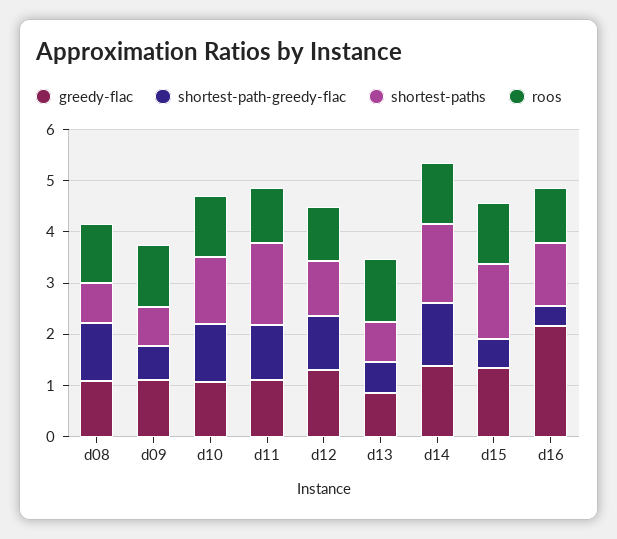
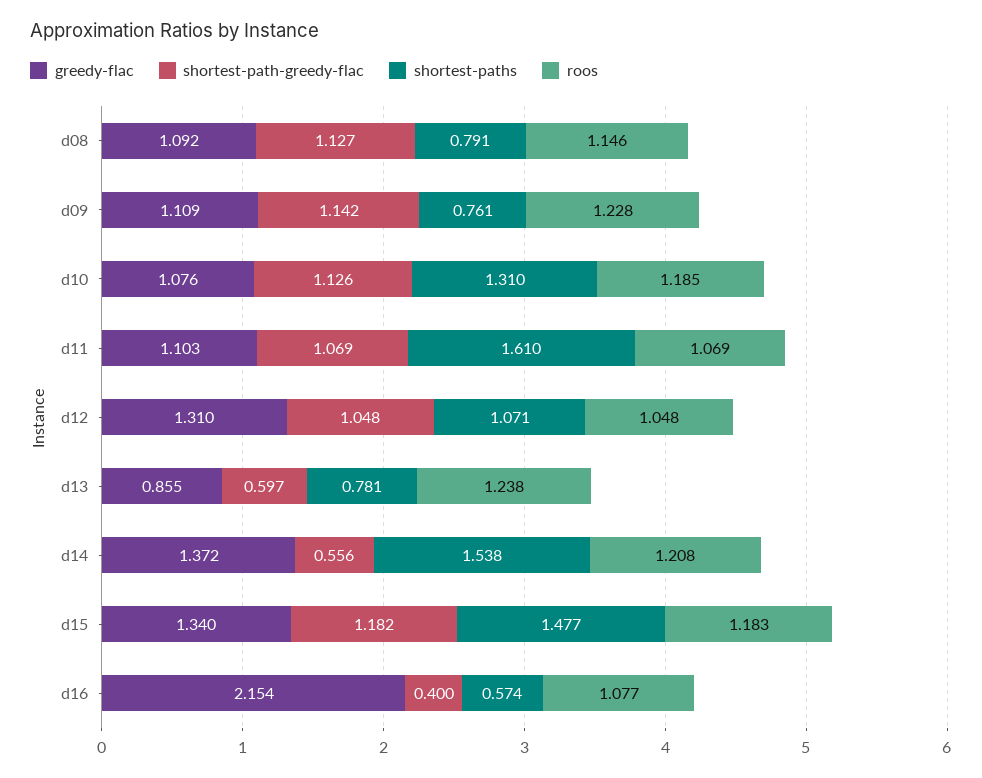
shortest-path-greedy-flac, d09: 0.6 -> 1.142
shortest-path-greedy-flac, d14: 1.2 -> 0.556
shortest-path-greedy-flac, d15: 0.6 -> 1.182
shortest-paths, d16: 1.2 -> 0.574

